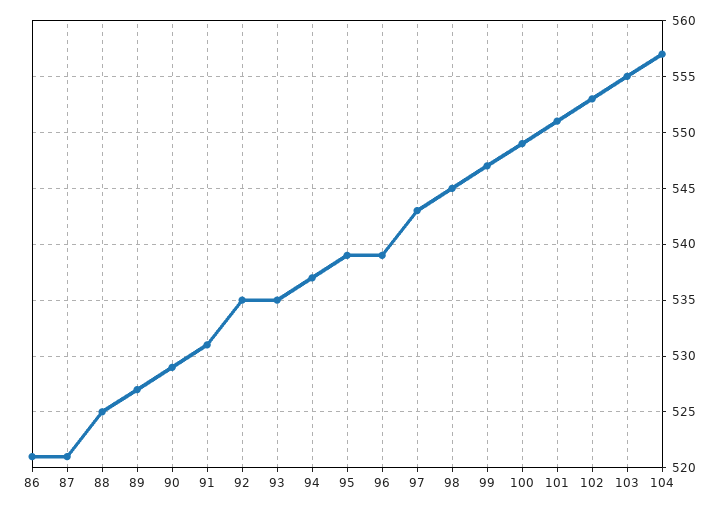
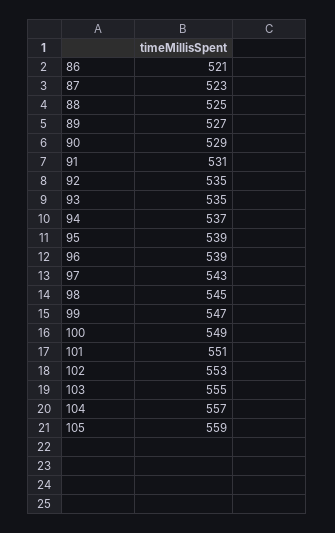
87: 521 -> 523
105: none -> 559

